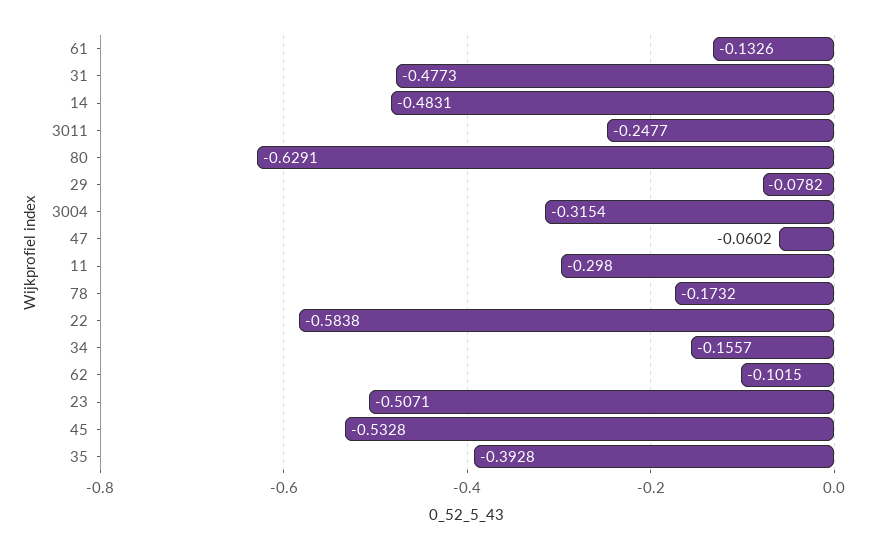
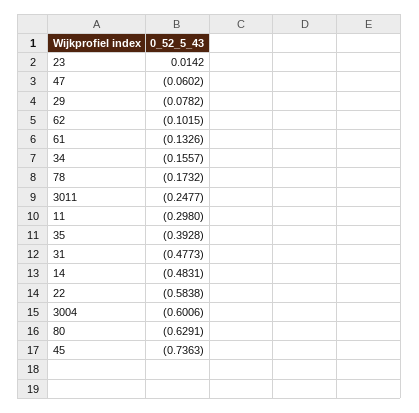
3004: -0.3154 -> -0.6006
23: -0.5071 -> 0.0142
45: -0.5328 -> -0.7363

